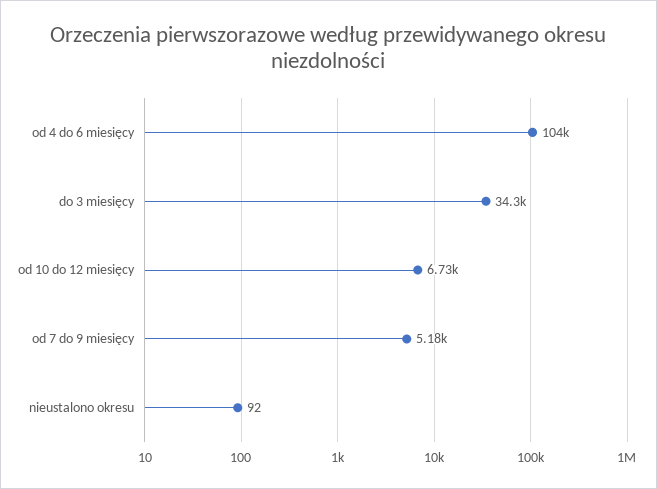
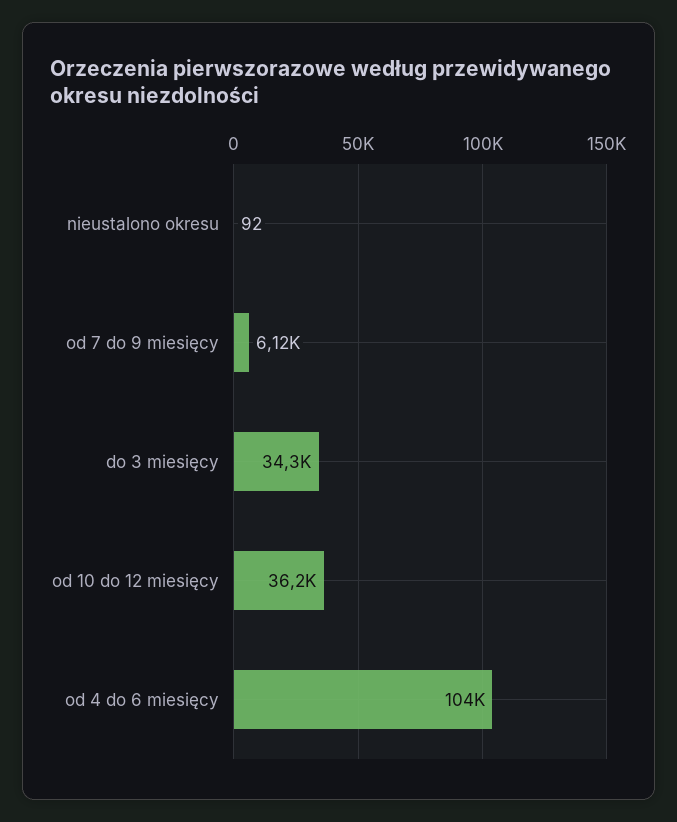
od 10 do 12 miesięcy: 6730 -> 36200
od 7 do 9 miesięcy: 5180 -> 6120

